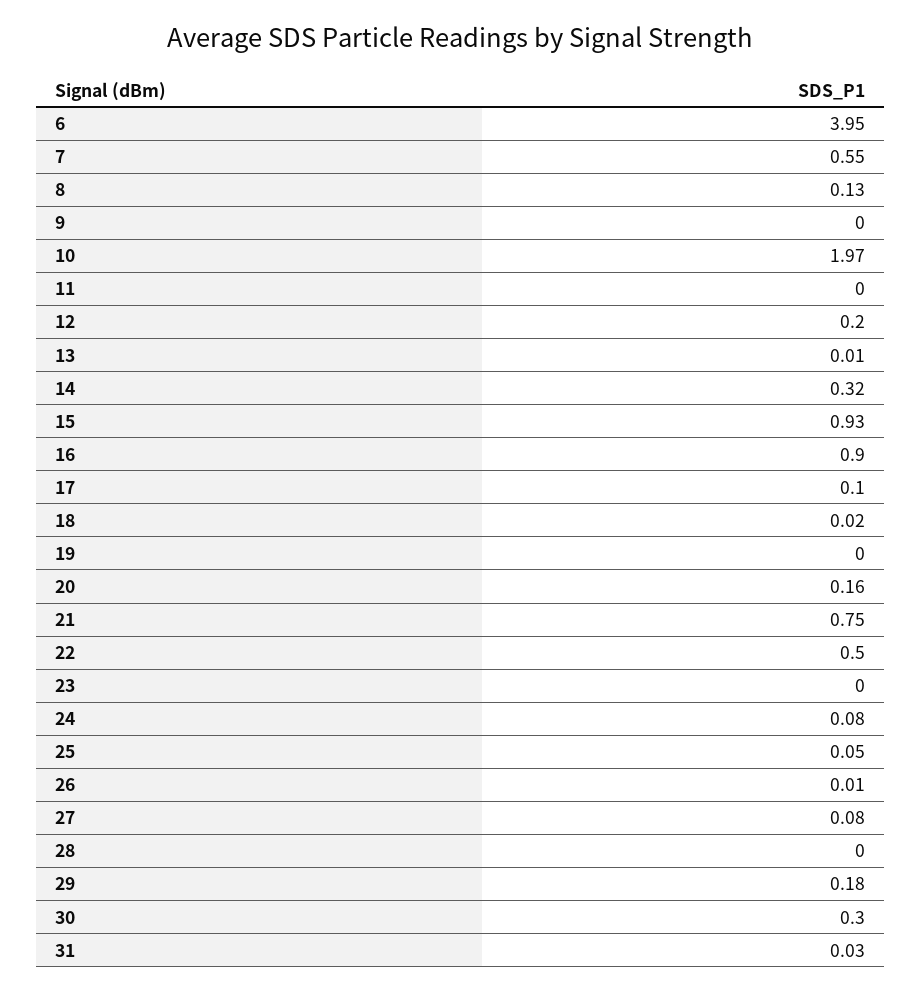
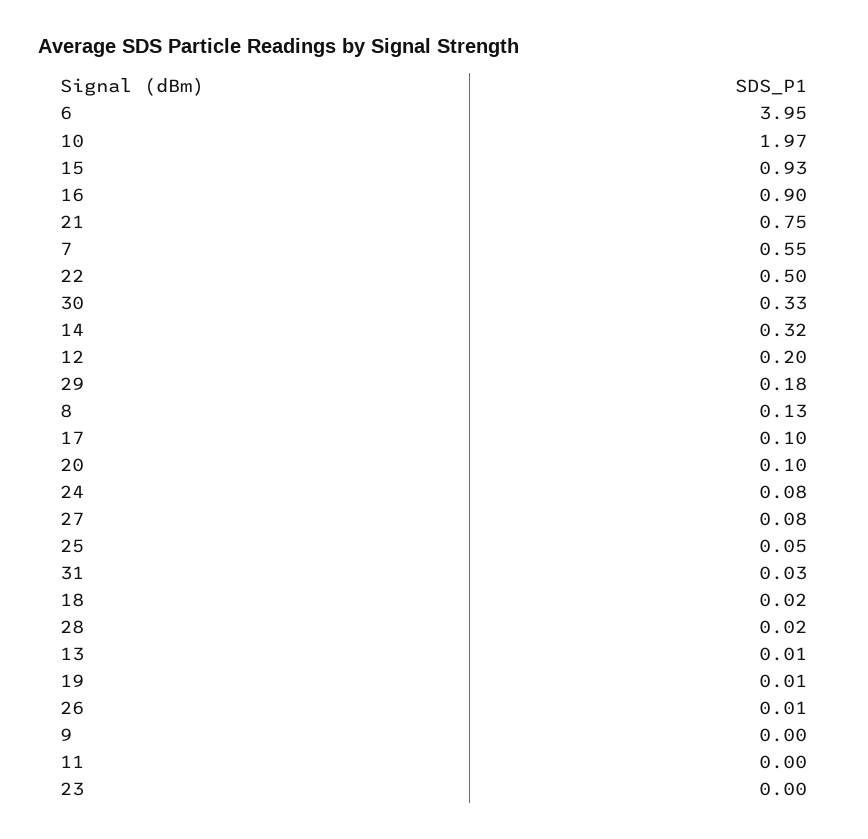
19: 0 -> 0.01
20: 0.16 -> 0.1
28: 0 -> 0.02
30: 0.3 -> 0.33

